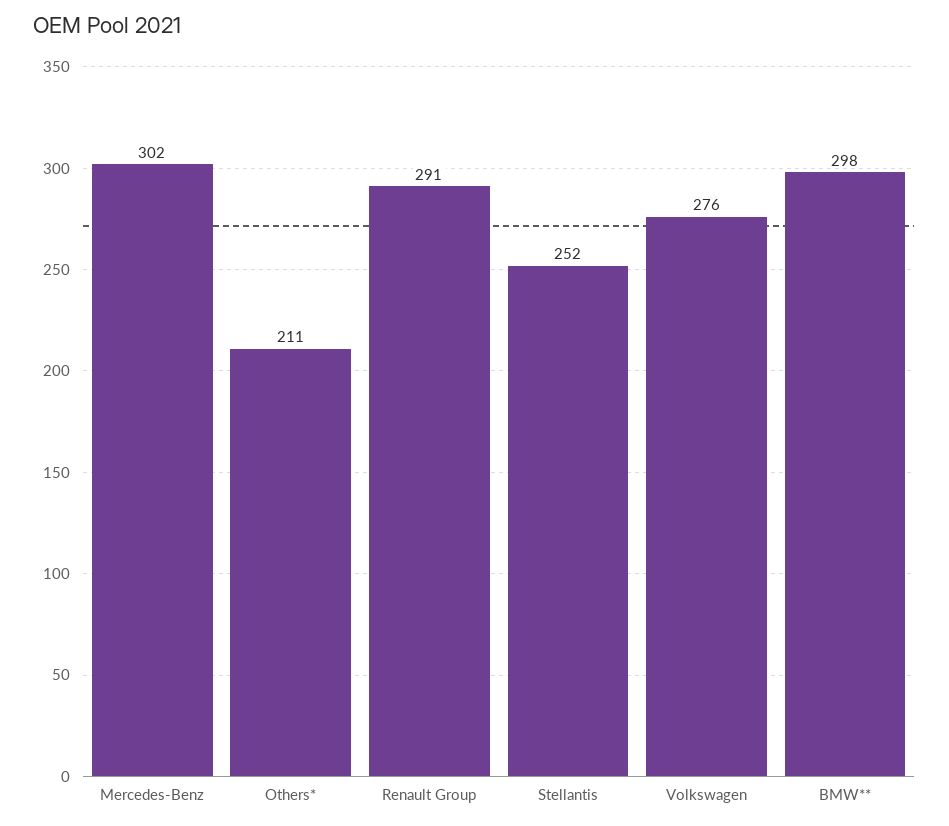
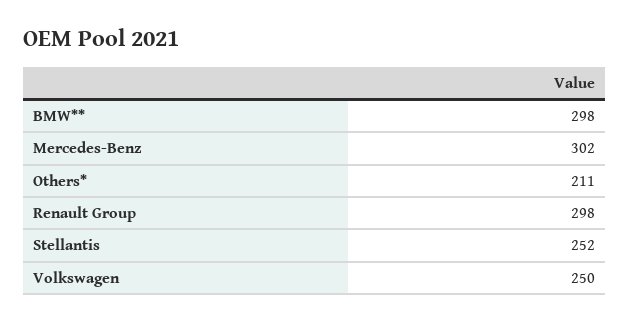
Renault Group: 291 -> 298
Volkswagen: 276 -> 250

